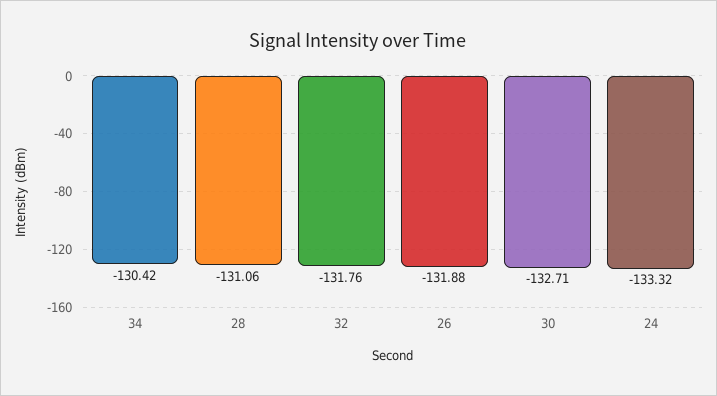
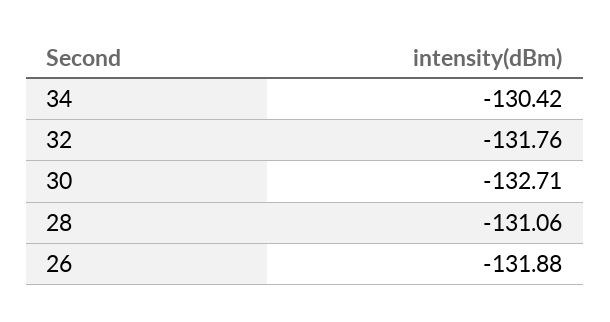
24: -133.32 -> none

